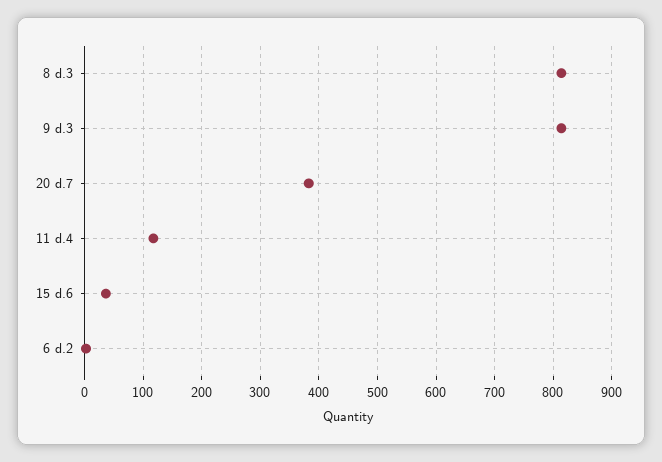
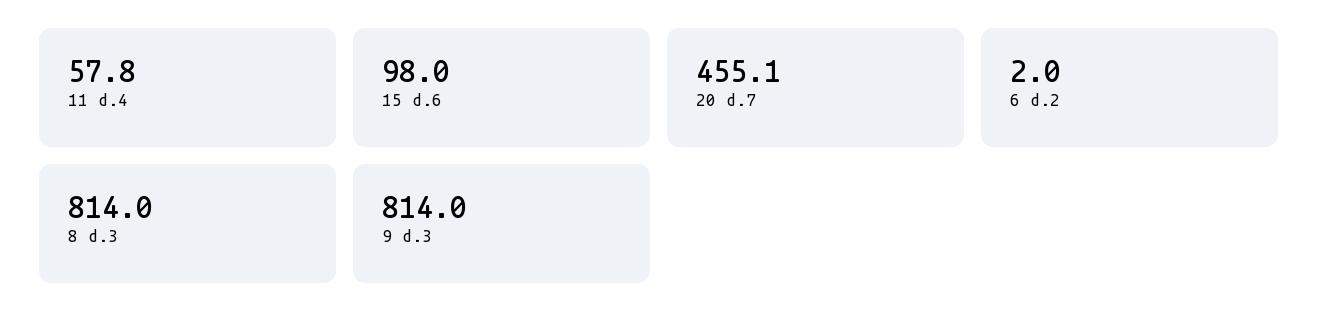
20 d.7: 380 -> 455.1
11 d.4: 120 -> 57.8
15 d.6: 40 -> 98

